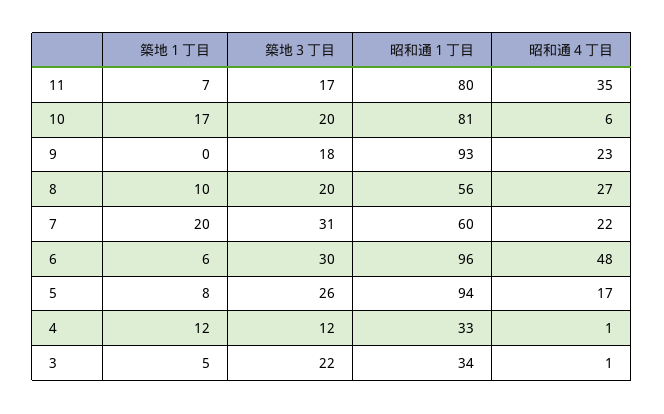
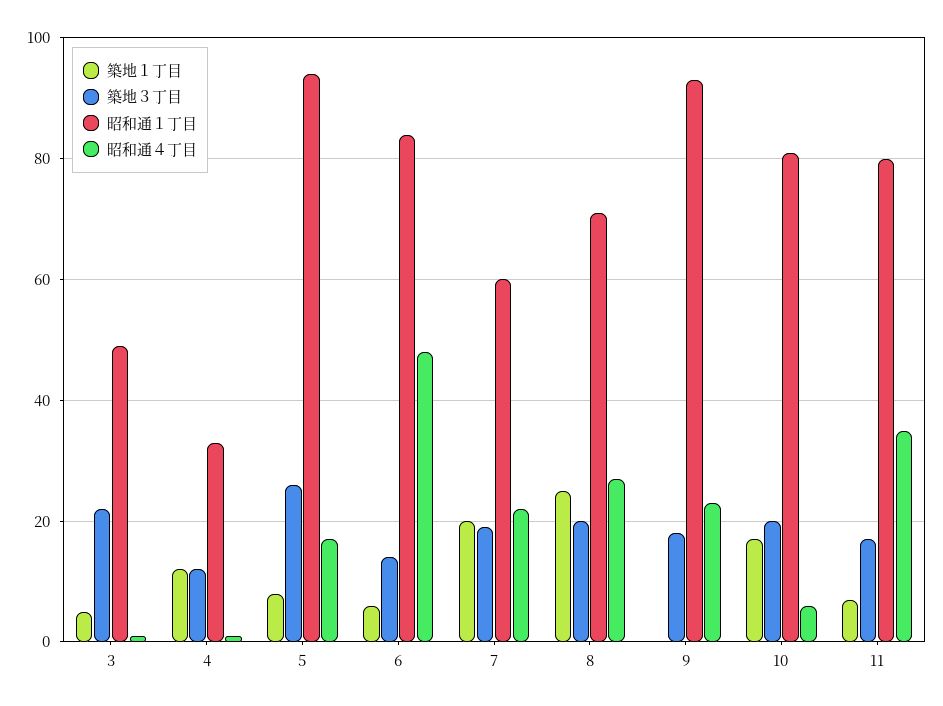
築地１丁目, 8: 10 -> 25
昭和通１丁目, 8: 56 -> 70
築地３丁目, 7: 31 -> 20
築地３丁目, 6: 30 -> 15
昭和通１丁目, 6: 96 -> 85
昭和通１丁目, 3: 34 -> 50

